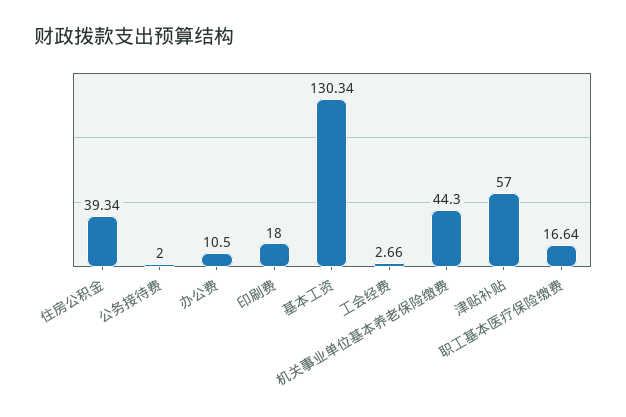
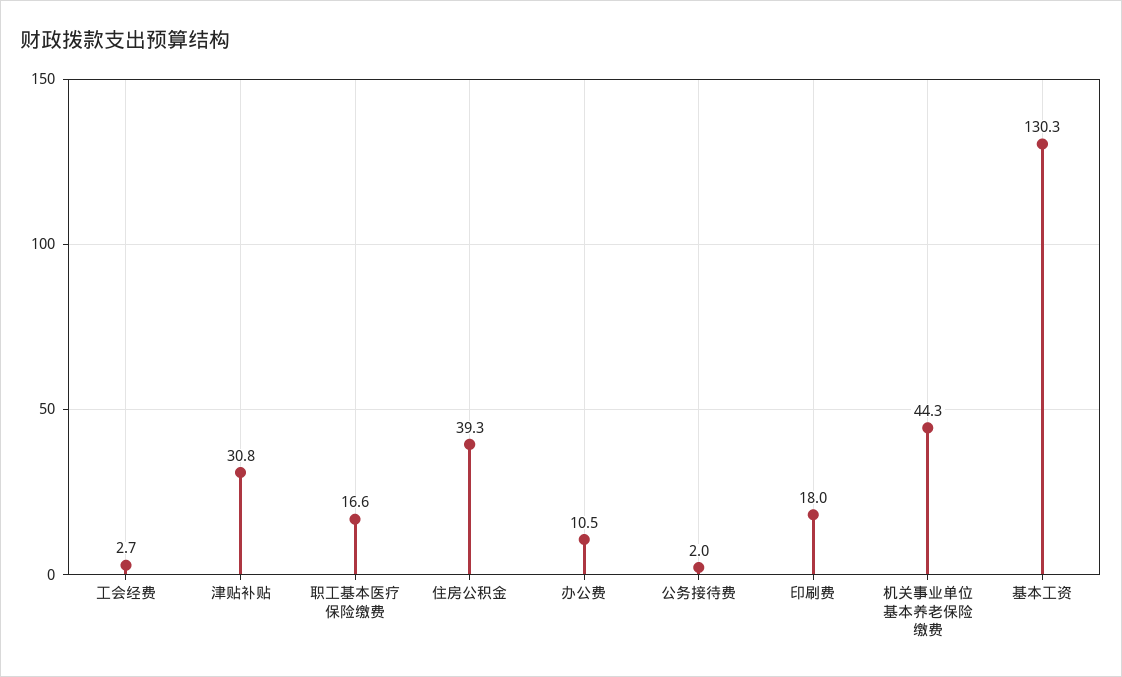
津贴补贴: 57 -> 30.8

